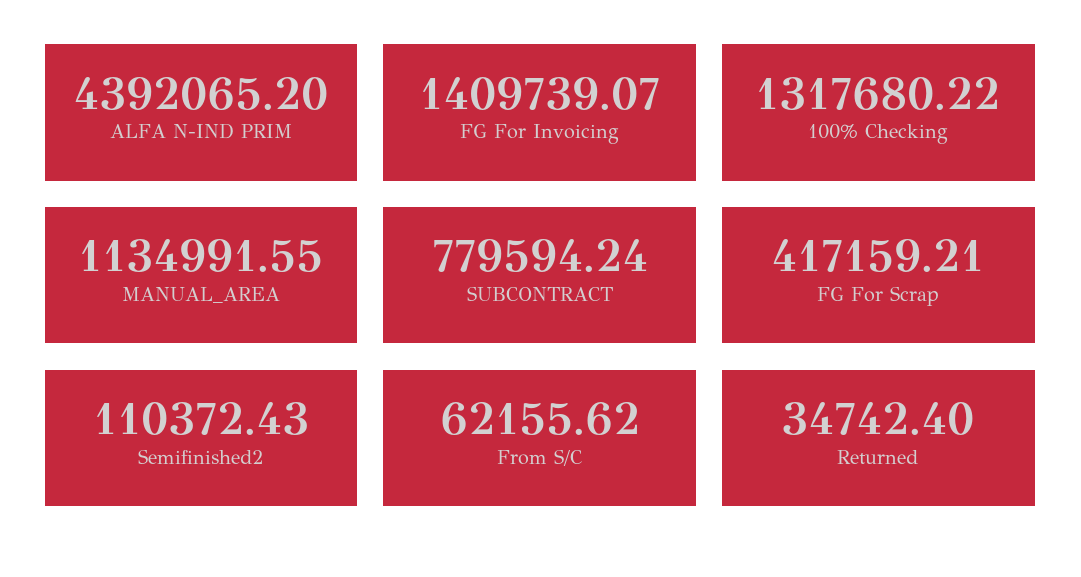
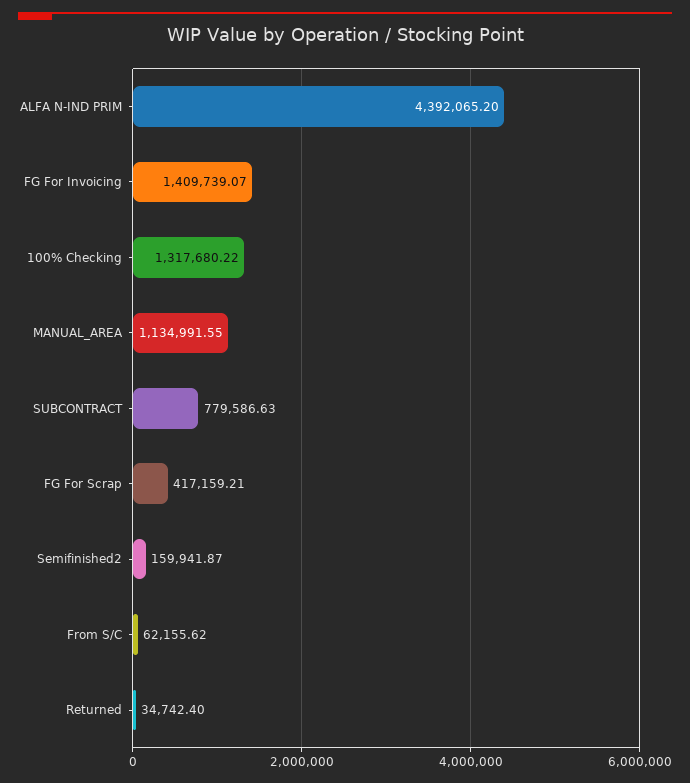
SUBCONTRACT: 779594.24 -> 779586.63
Semifinished2: 110372.43 -> 159941.87

